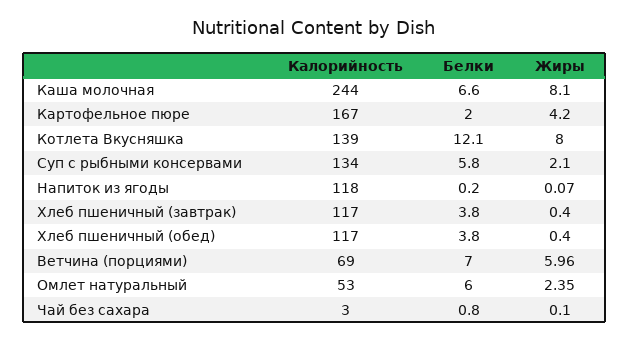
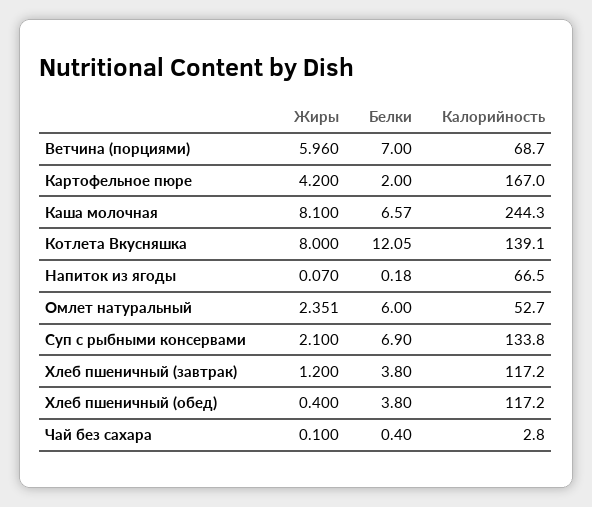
Белки, Суп с рыбными консервами: 5.8 -> 6.9
Калорийность, Напиток из ягоды: 118 -> 66.5
Жиры, Хлеб пшеничный (завтрак): 0.4 -> 1.2
Белки, Чай без сахара: 0.8 -> 0.4

